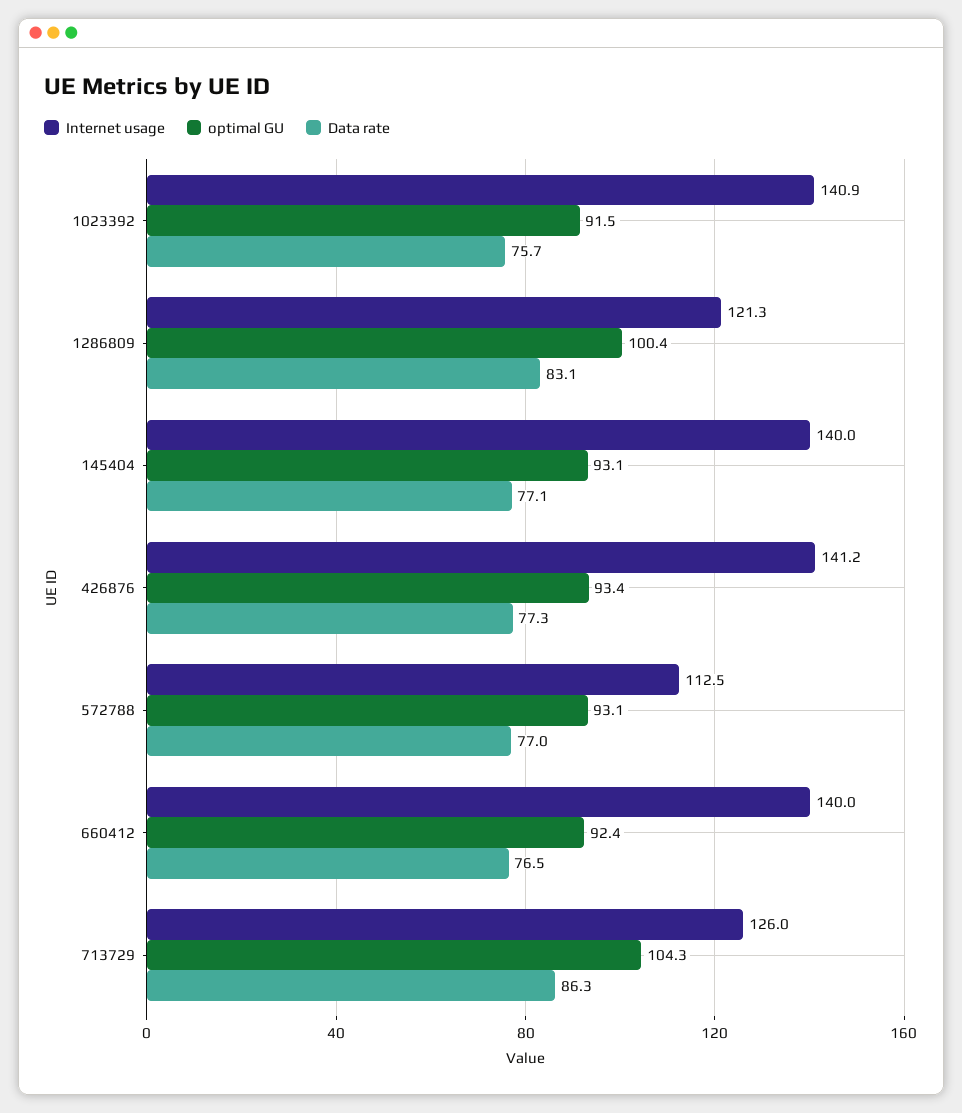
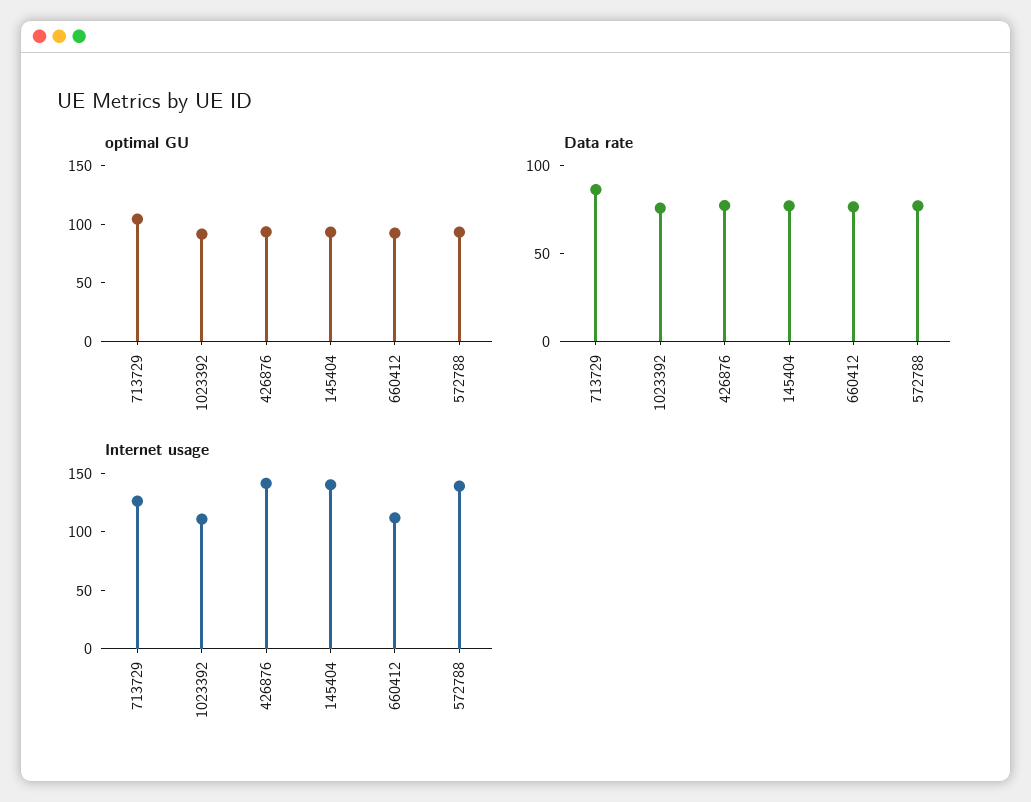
Internet usage, 1023392: 140.9 -> 110
Internet usage, 1286809: 121.3 -> none
optimal GU, 1286809: 100.4 -> none
Data rate, 1286809: 83.1 -> none
Internet usage, 572788: 112.5 -> 140
Internet usage, 660412: 140 -> 110

